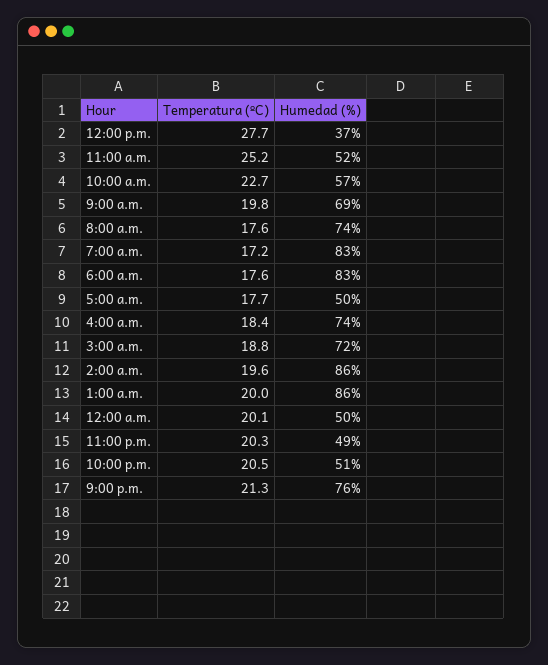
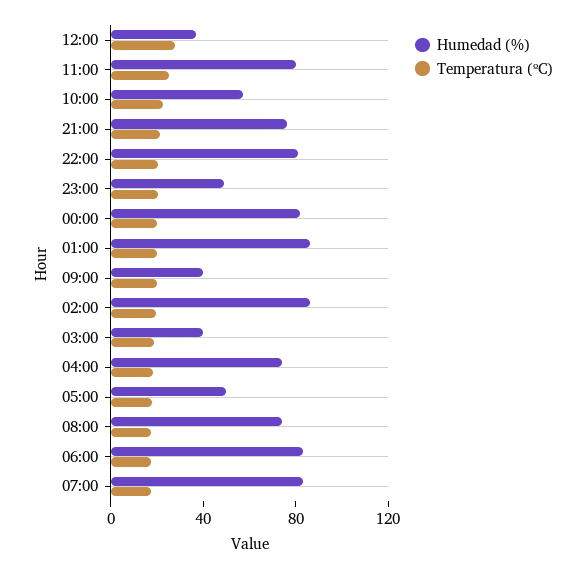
Humedad (%), 11:00 a.m.: 52 -> 80
Humedad (%), 9:00 a.m.: 69 -> 40
Humedad (%), 3:00 a.m.: 72 -> 40
Humedad (%), 12:00 a.m.: 50 -> 80
Humedad (%), 10:00 p.m.: 51 -> 80

